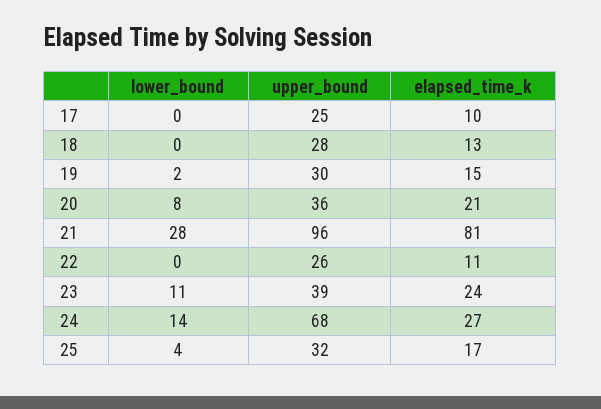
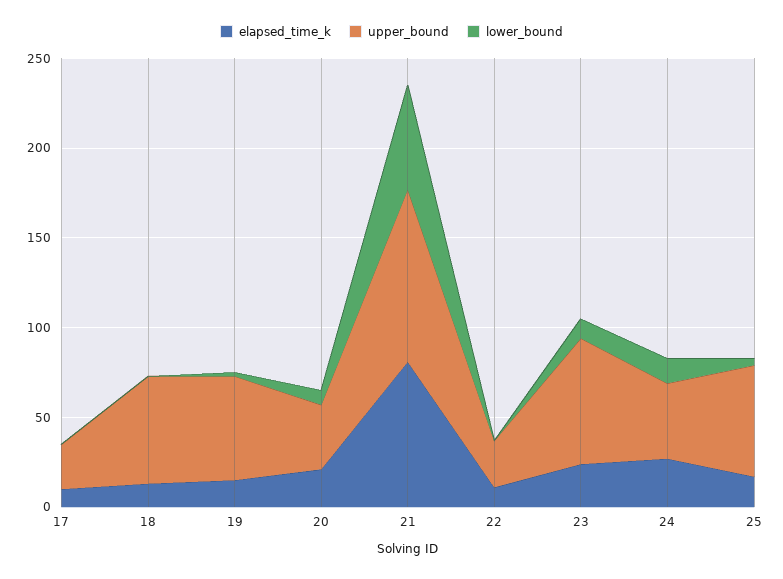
upper_bound, 18: 28 -> 60
upper_bound, 19: 30 -> 60
lower_bound, 21: 28 -> 60
upper_bound, 23: 39 -> 70
upper_bound, 24: 68 -> 40
upper_bound, 25: 32 -> 60

